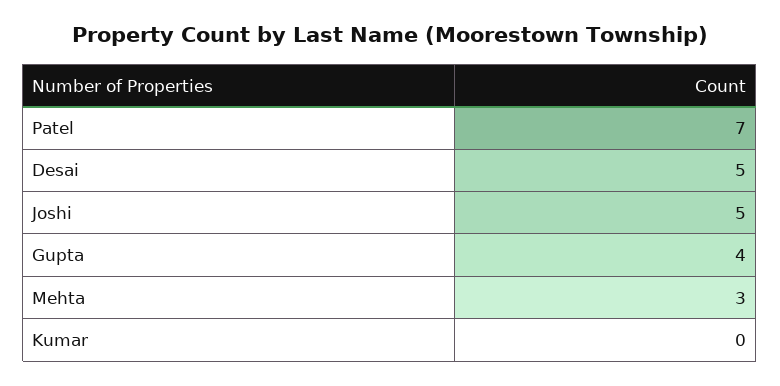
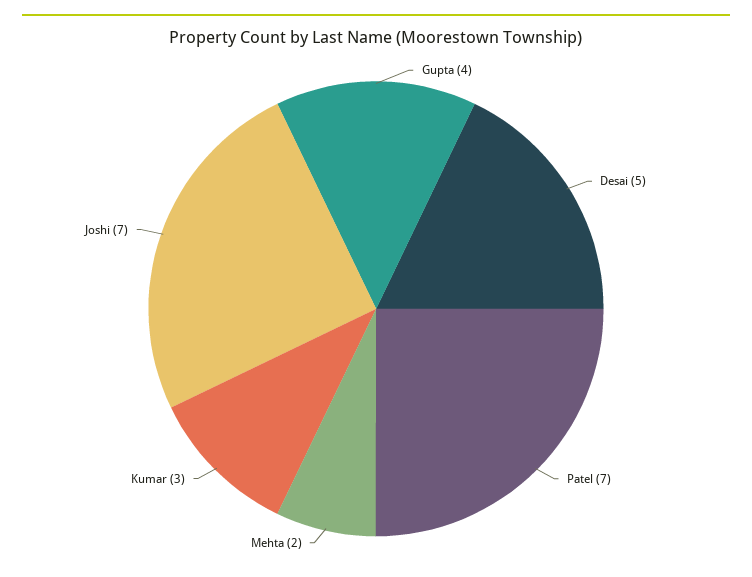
Joshi: 5 -> 7
Mehta: 3 -> 2
Kumar: 0 -> 3

